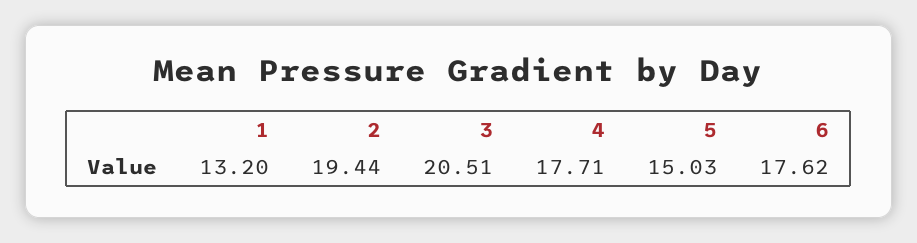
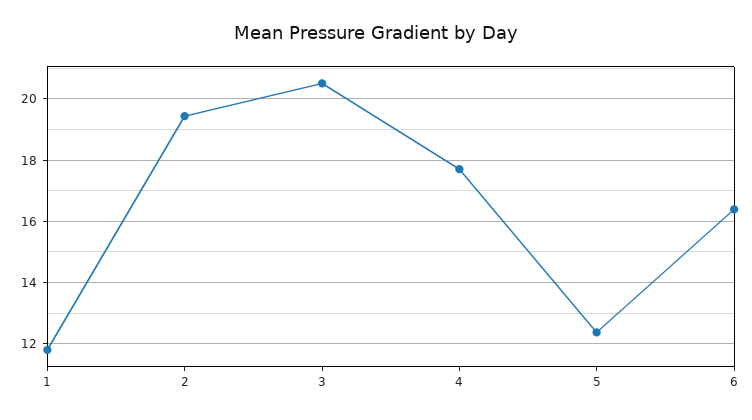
1: 13.2 -> 11.8
5: 15.03 -> 12.4
6: 17.62 -> 16.4

